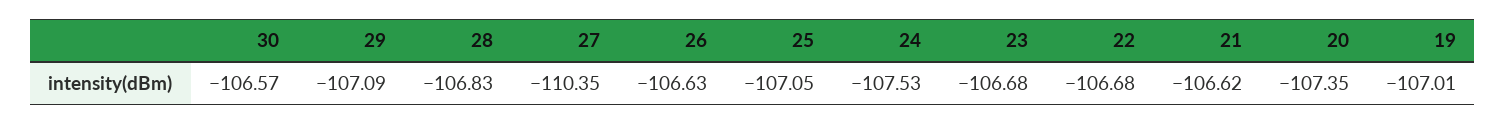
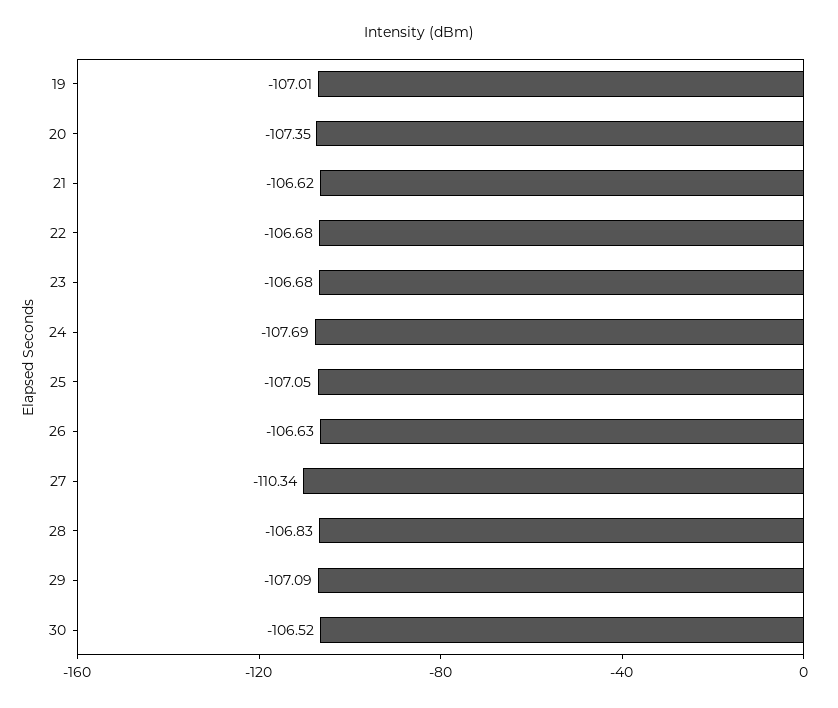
30: -106.57 -> -106.52
27: -110.35 -> -110.34
24: -107.53 -> -107.69

